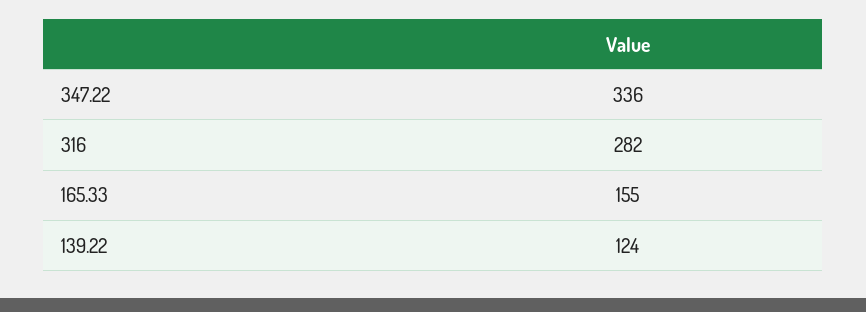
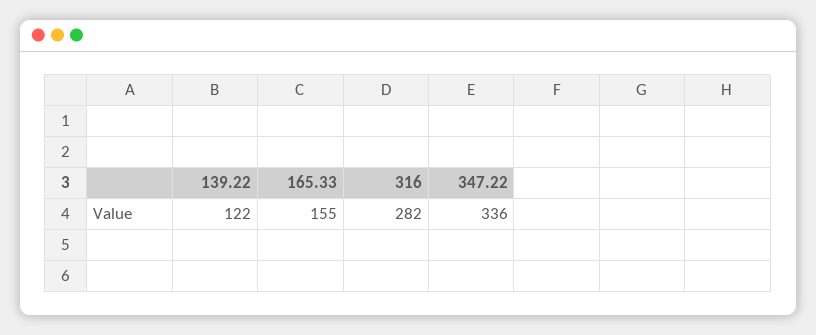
139.22: 124 -> 122

